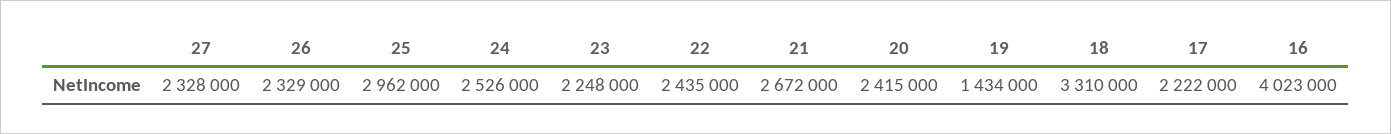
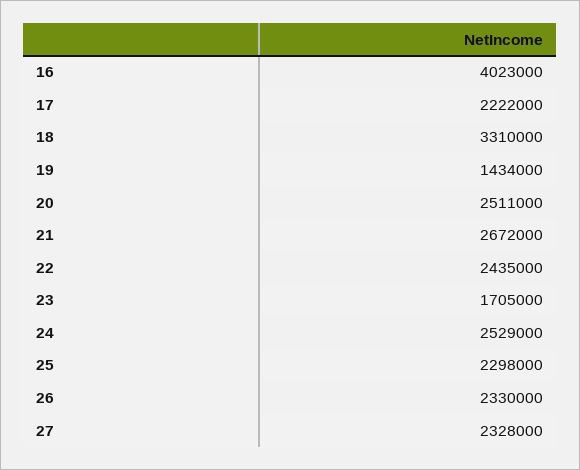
26: 2329000 -> 2330000
25: 2962000 -> 2298000
24: 2526000 -> 2529000
23: 2248000 -> 1705000
20: 2415000 -> 2511000

